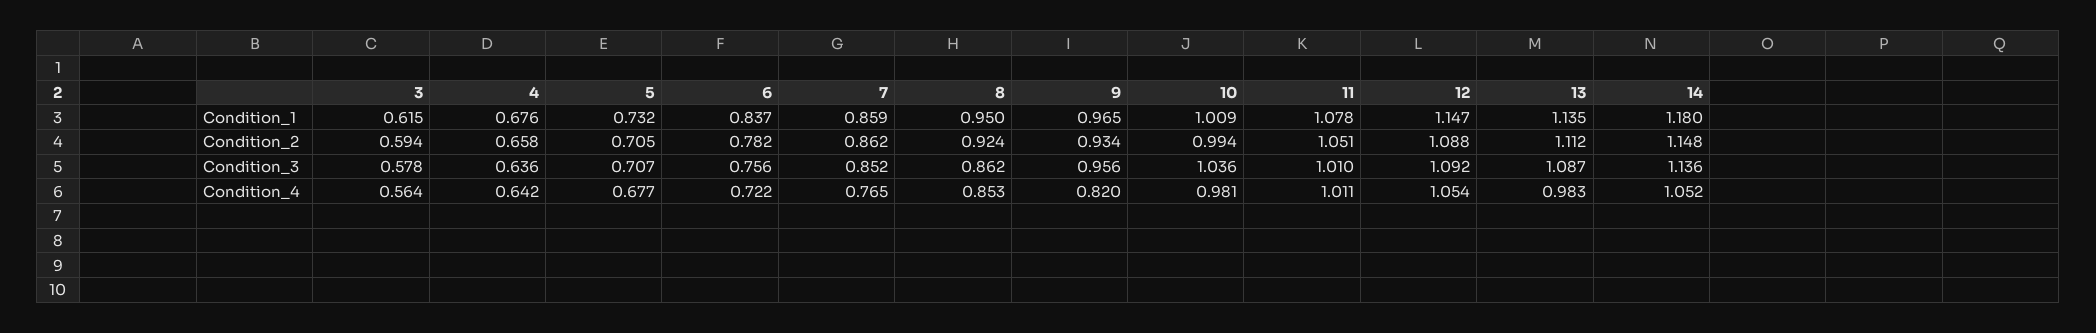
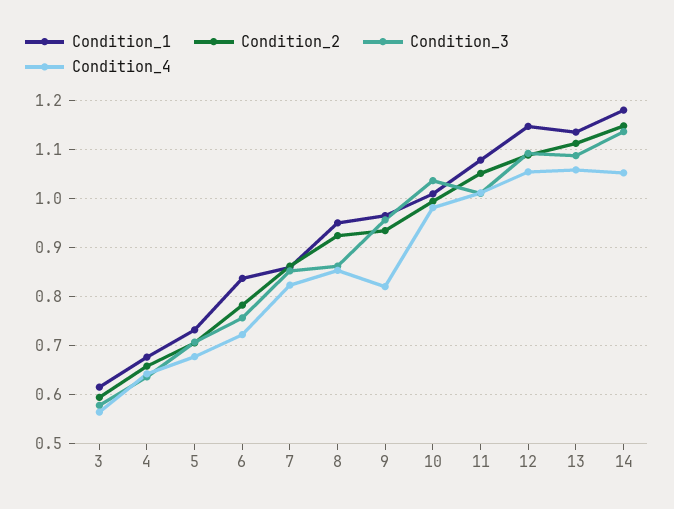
Condition_4, 7: 0.765 -> 0.82
Condition_4, 13: 0.983 -> 1.06

